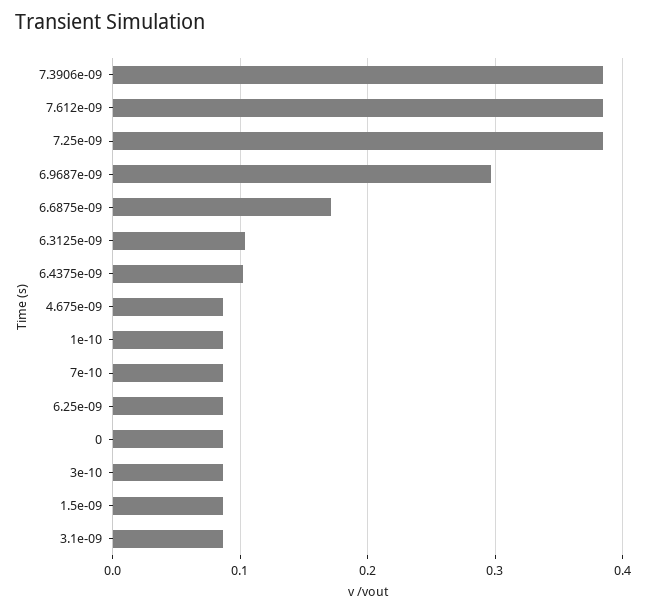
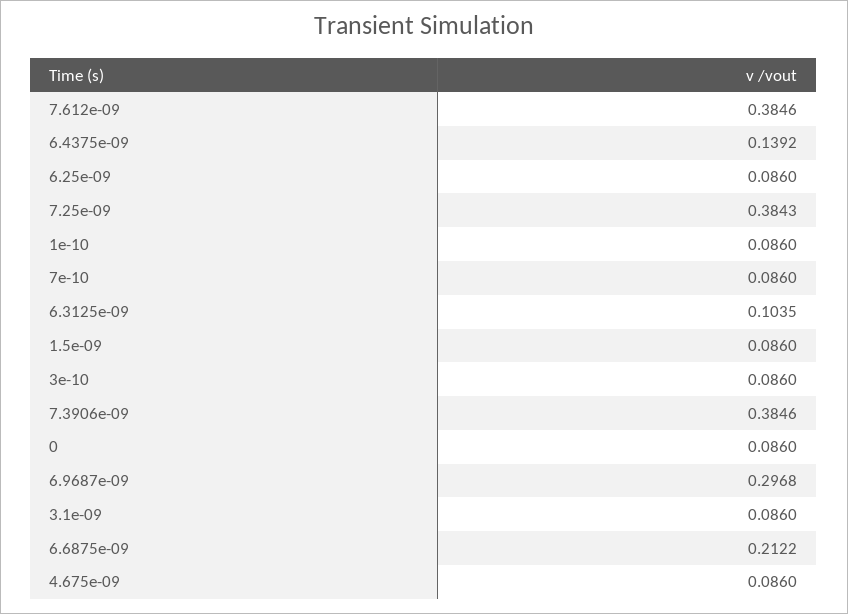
6.6875e-09: 0.17 -> 0.2122
6.4375e-09: 0.1 -> 0.1392

